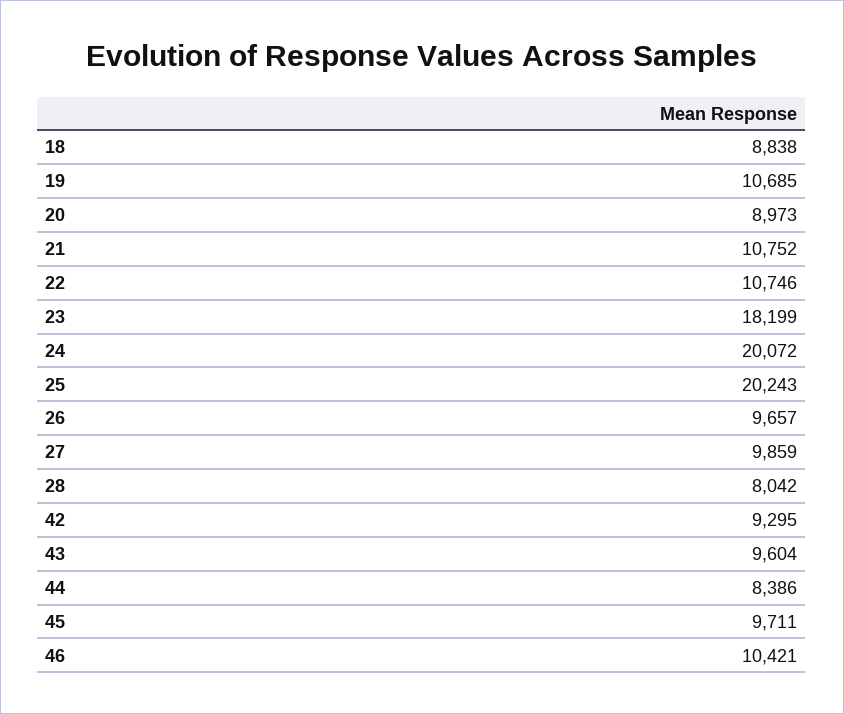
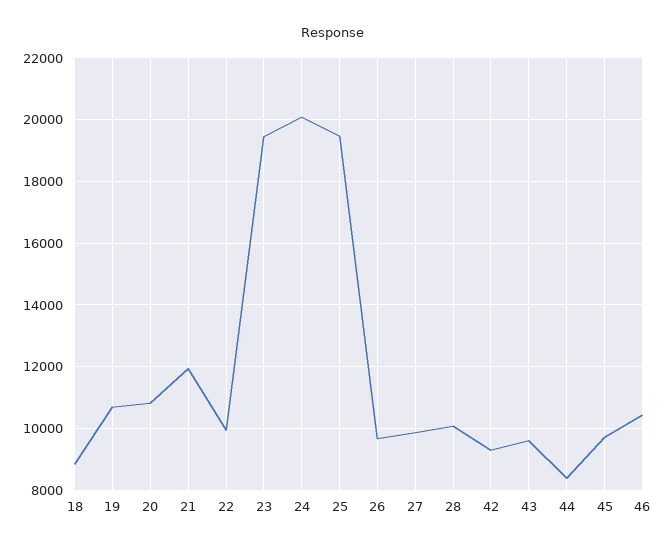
20: 8973 -> 10800
21: 10752 -> 12000
22: 10746 -> 10000
23: 18199 -> 19400
25: 20243 -> 19400
28: 8042 -> 10000

